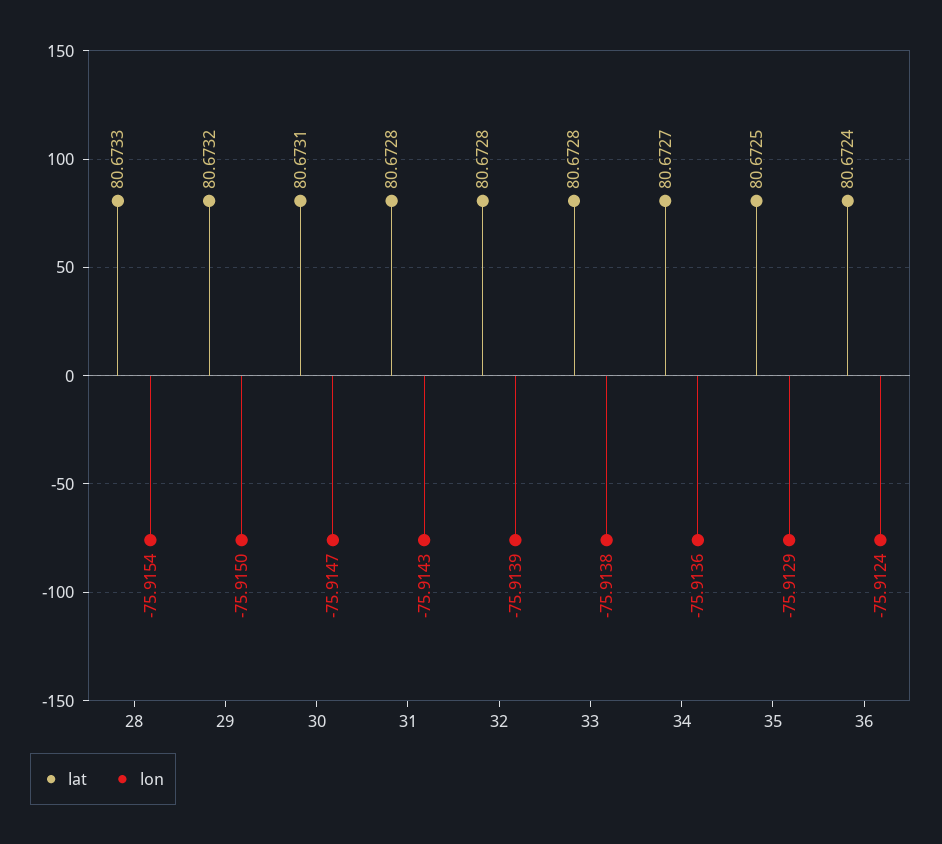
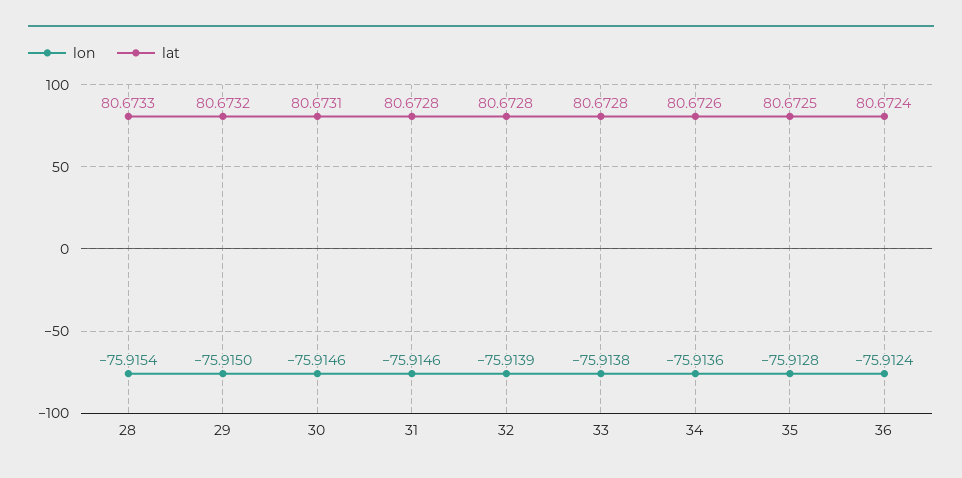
lon, 30: -75.9147 -> -75.9146
lon, 31: -75.9143 -> -75.9146
lat, 34: 80.6727 -> 80.6726
lon, 35: -75.9129 -> -75.9128

